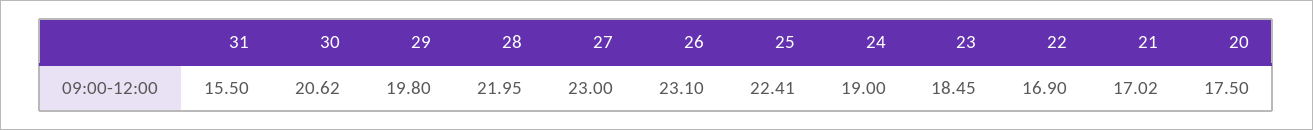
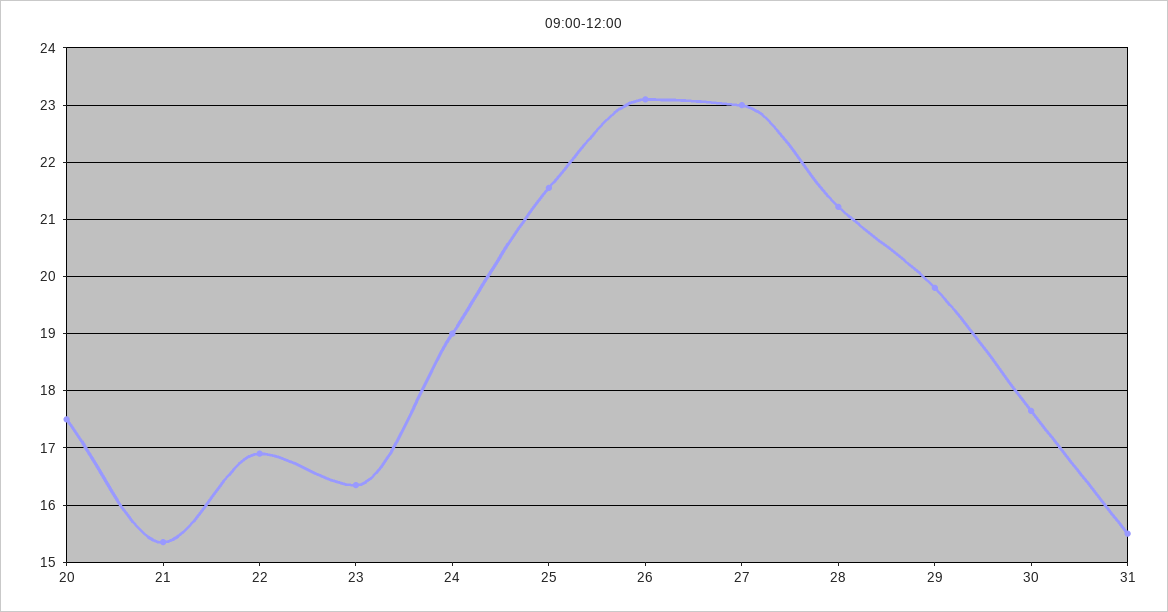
30: 20.62 -> 17.6
28: 21.95 -> 21.2
25: 22.41 -> 21.6
23: 18.45 -> 16.4
21: 17.02 -> 15.4

